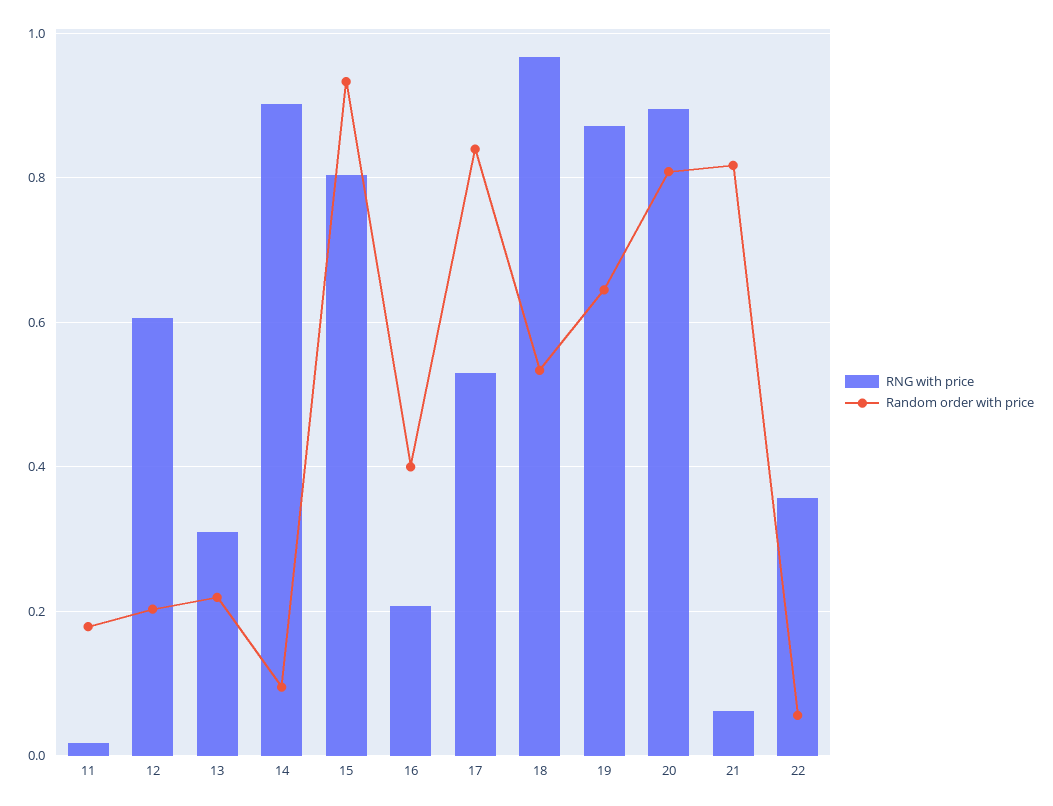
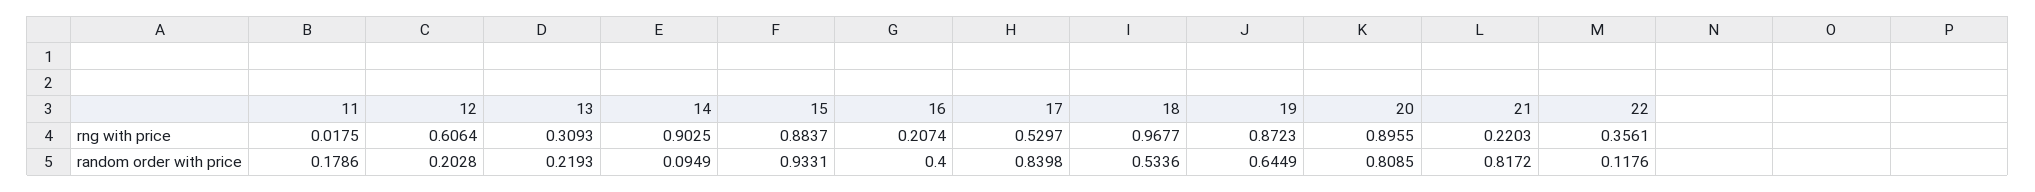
RNG with price, 15: 0.8 -> 0.8837
RNG with price, 21: 0.06 -> 0.2203
Random order with price, 22: 0.06 -> 0.1176

